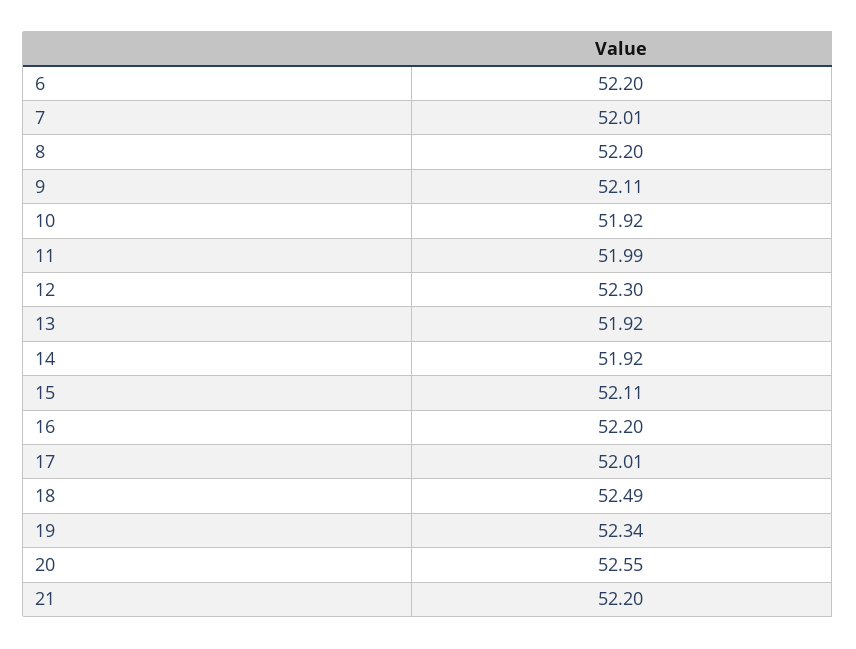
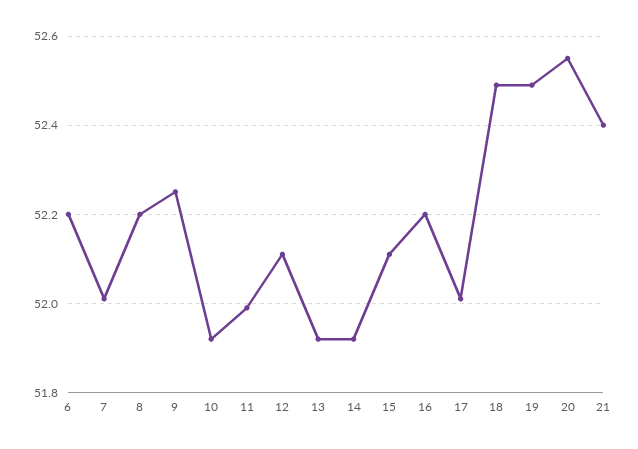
9: 52.11 -> 52.25
12: 52.3 -> 52.1
19: 52.34 -> 52.5
21: 52.2 -> 52.4

